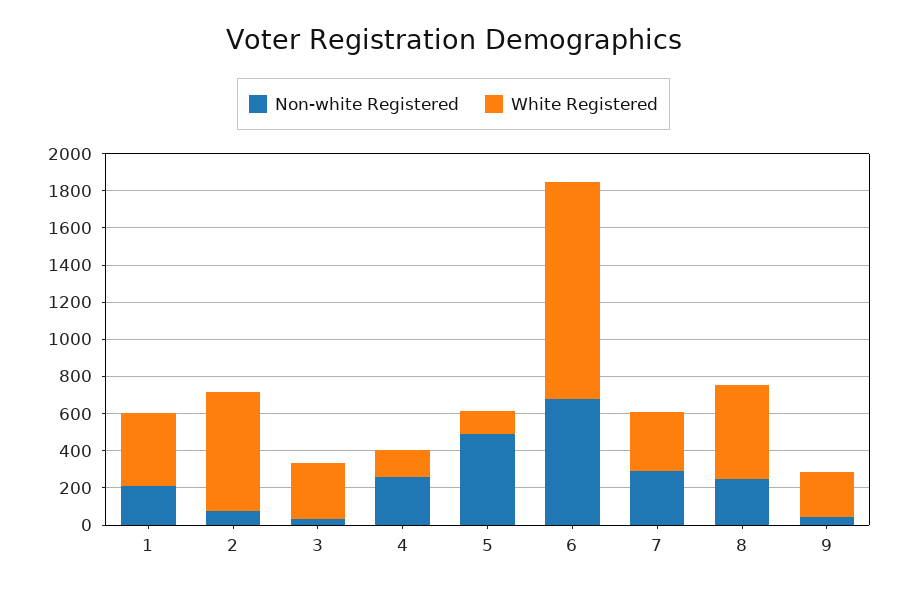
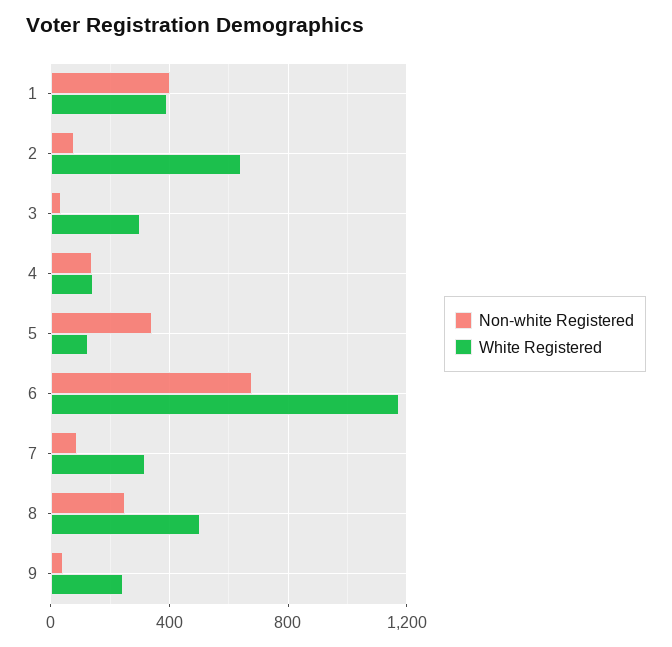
Non-white Registered, 1: 200 -> 400
Non-white Registered, 4: 250 -> 150
Non-white Registered, 5: 500 -> 350
Non-white Registered, 7: 300 -> 100

